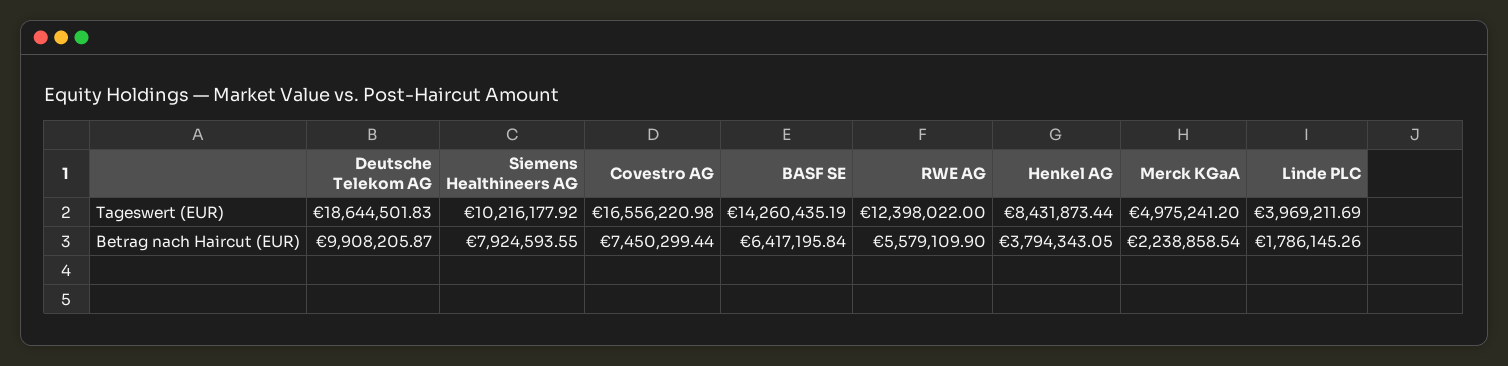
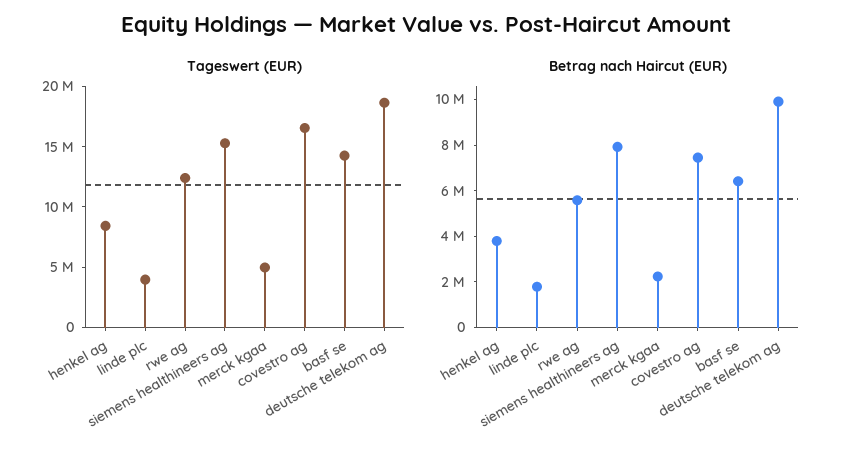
Tageswert (EUR), Siemens Healthineers AG: 10216177.92 -> 15000000

